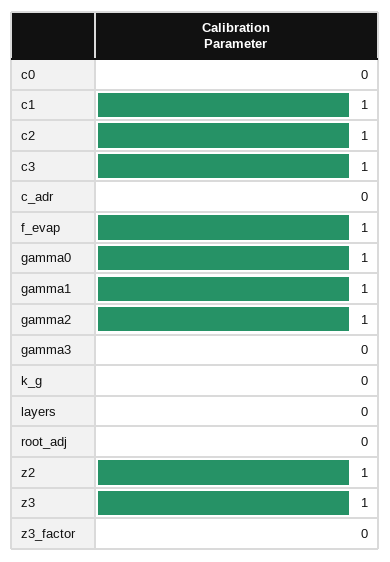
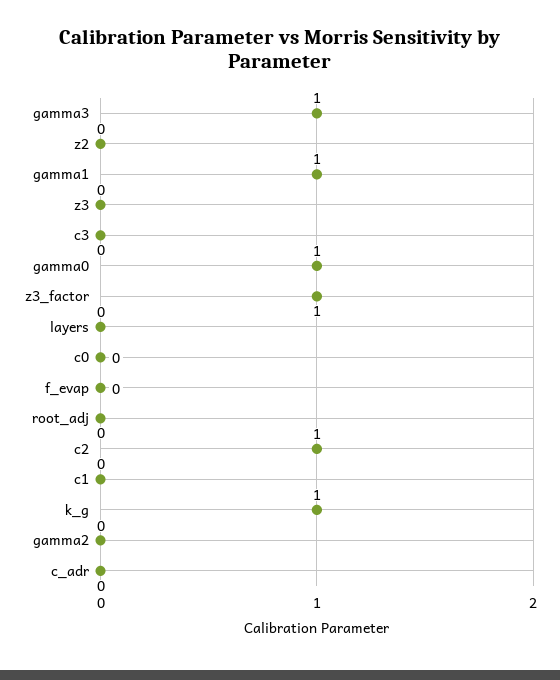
c1: 1 -> 0
c3: 1 -> 0
f_evap: 1 -> 0
gamma2: 1 -> 0
gamma3: 0 -> 1
k_g: 0 -> 1
z2: 1 -> 0
z3: 1 -> 0
z3_factor: 0 -> 1

